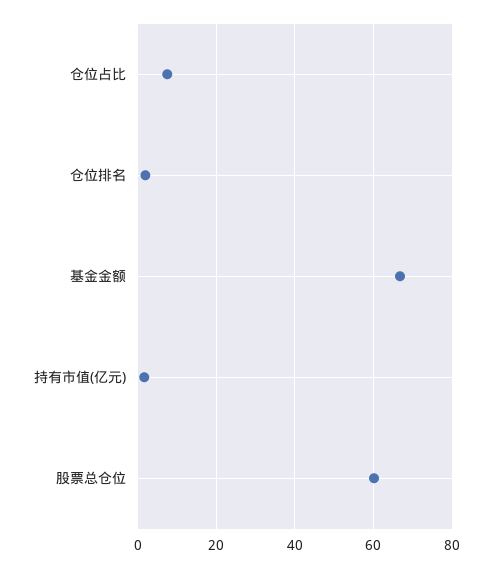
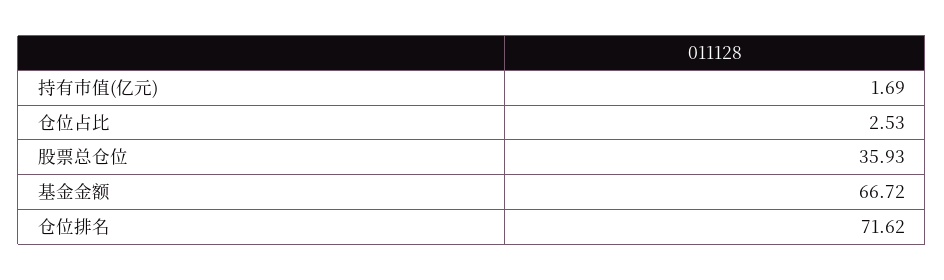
仓位占比: 8 -> 2.53
仓位排名: 2 -> 71.62
股票总仓位: 60 -> 35.93

